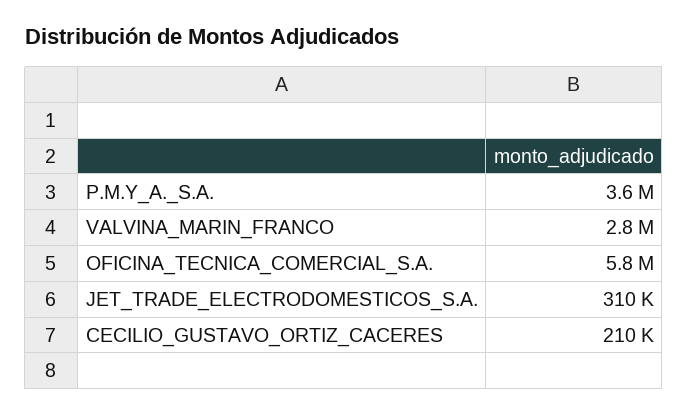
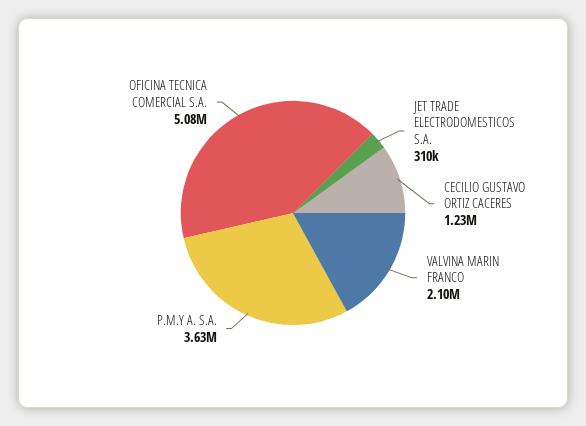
VALVINA_MARIN_FRANCO: 2800000 -> 2100000
OFICINA_TECNICA_COMERCIAL_S.A.: 5800000 -> 5080000
CECILIO_GUSTAVO_ORTIZ_CACERES: 210000 -> 1230000

